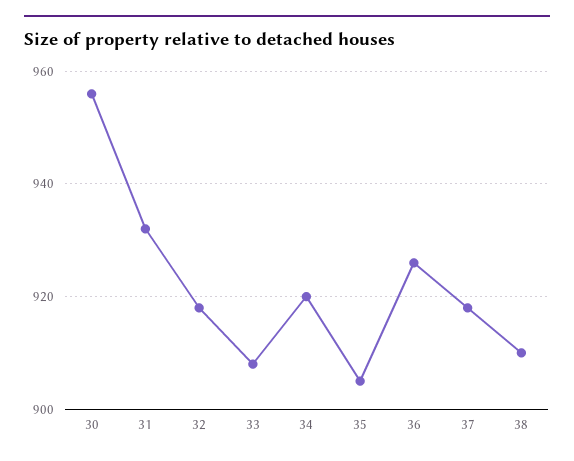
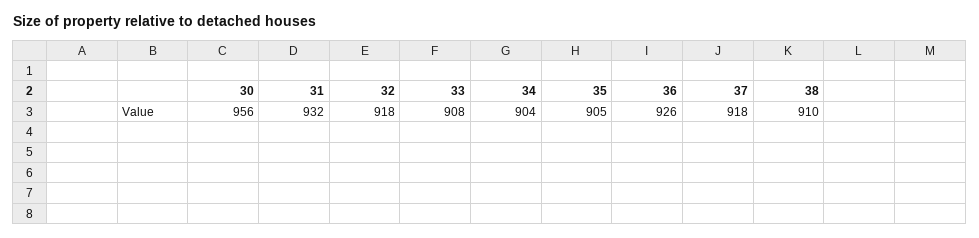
34: 920 -> 904

